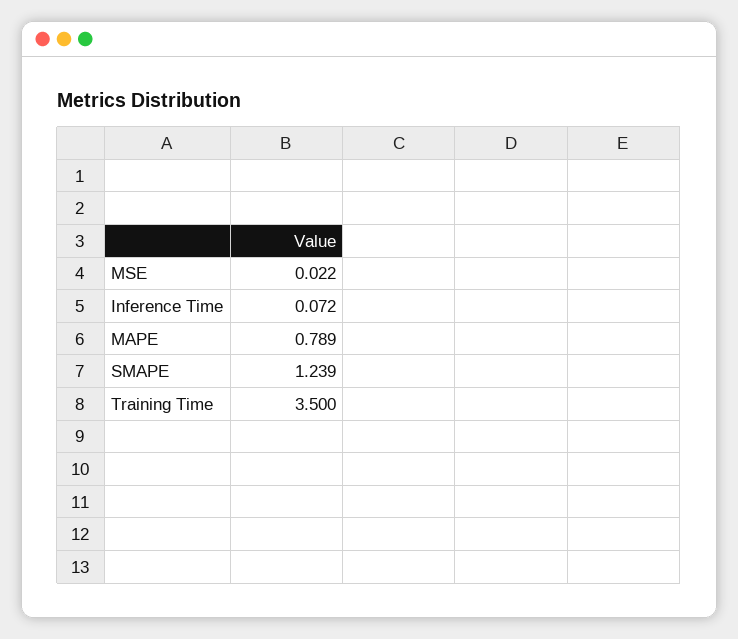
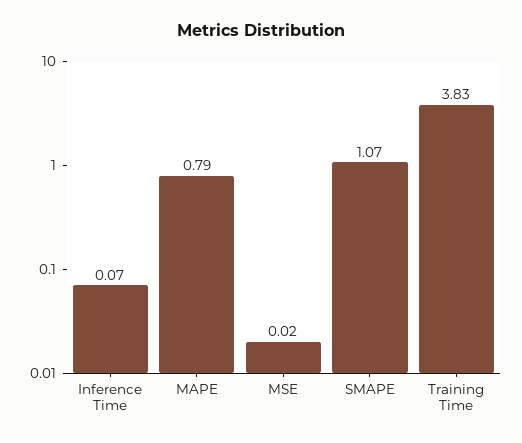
SMAPE: 1.239 -> 1.07
Training Time: 3.5 -> 3.83

